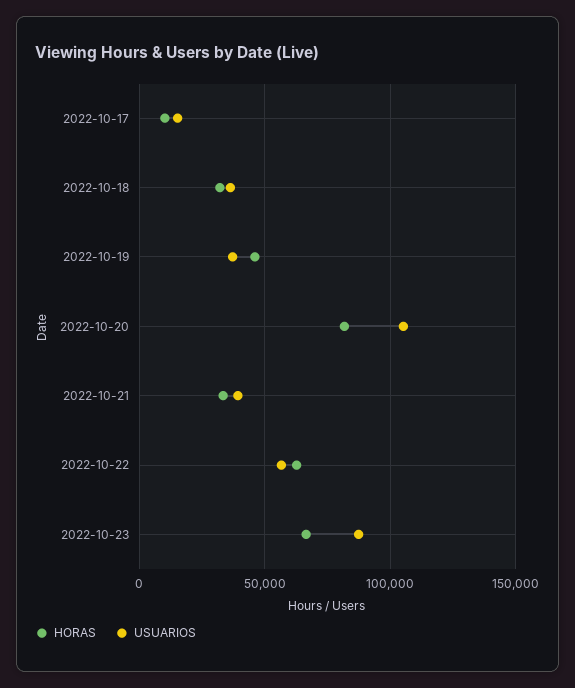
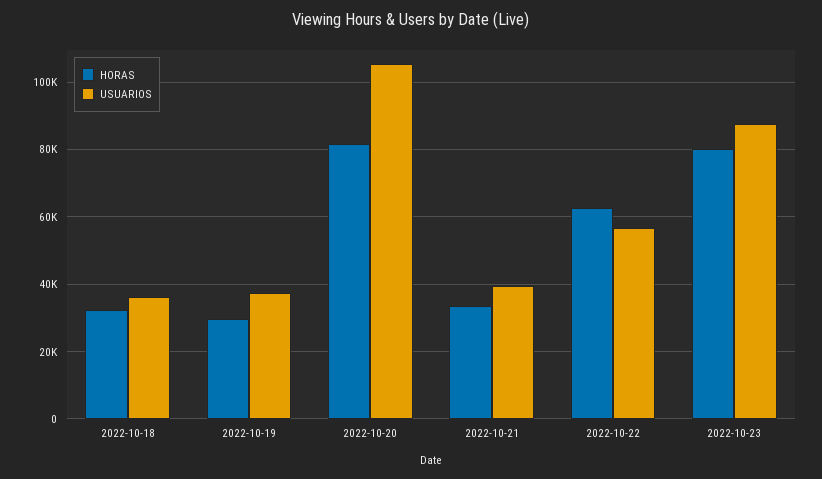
HORAS, 2022-10-17: 10000 -> none
USUARIOS, 2022-10-17: 15000 -> none
HORAS, 2022-10-19: 45000 -> 30000
HORAS, 2022-10-23: 65000 -> 80000

